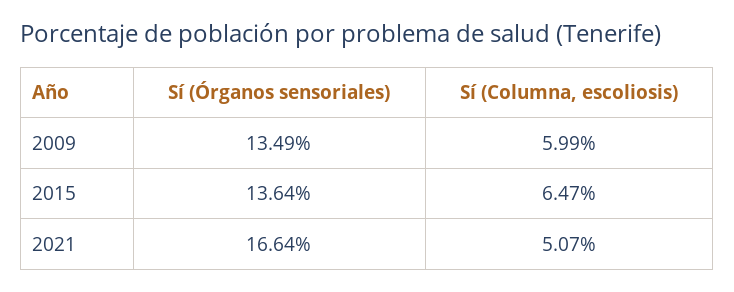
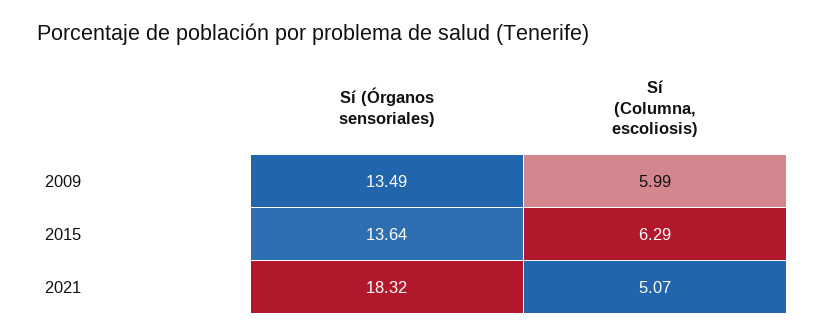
Sí (Columna, escoliosis), 2015: 6.47 -> 6.29
Sí (Órganos sensoriales), 2021: 16.64 -> 18.32

